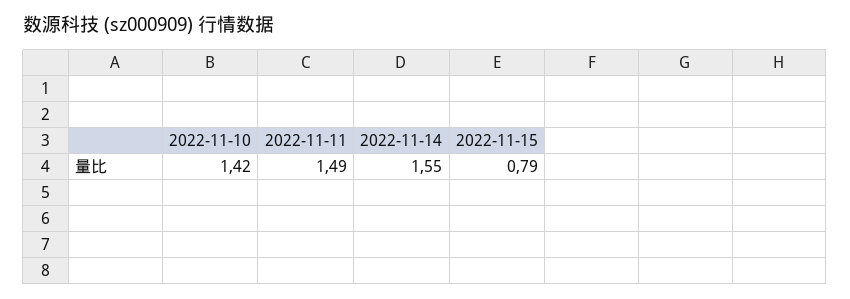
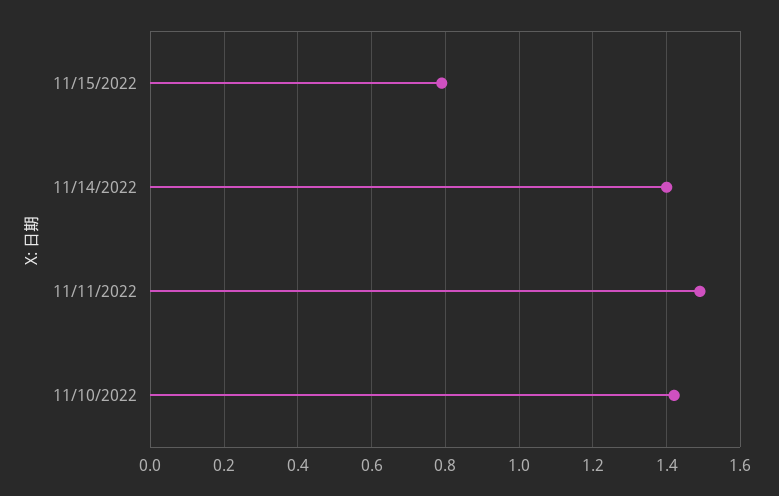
2022-11-14: 1.55 -> 1.4

